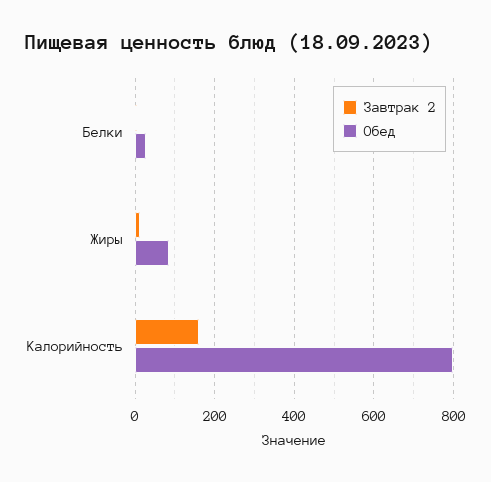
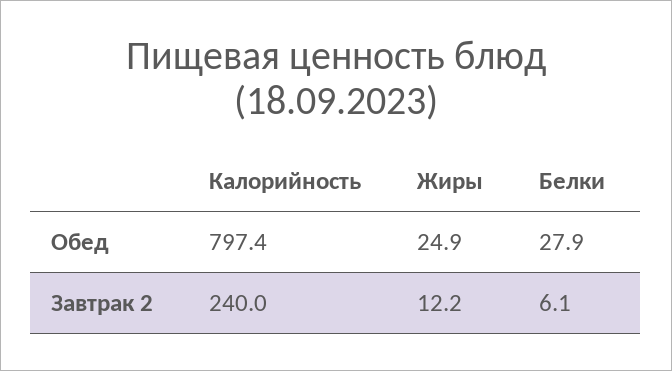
Обед, Жиры: 80 -> 24.9
Завтрак 2, Калорийность: 160 -> 240

